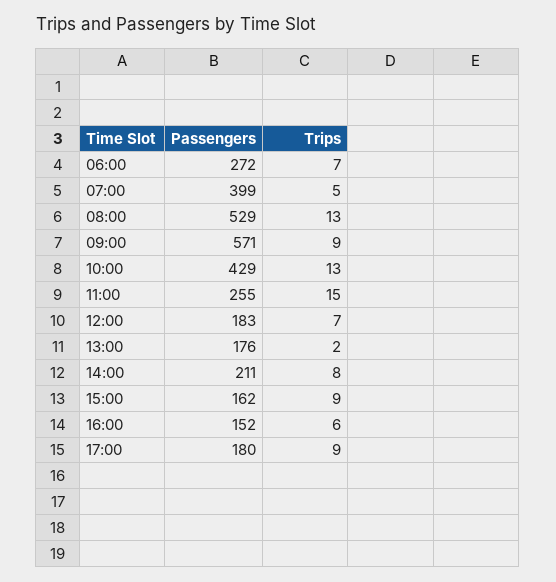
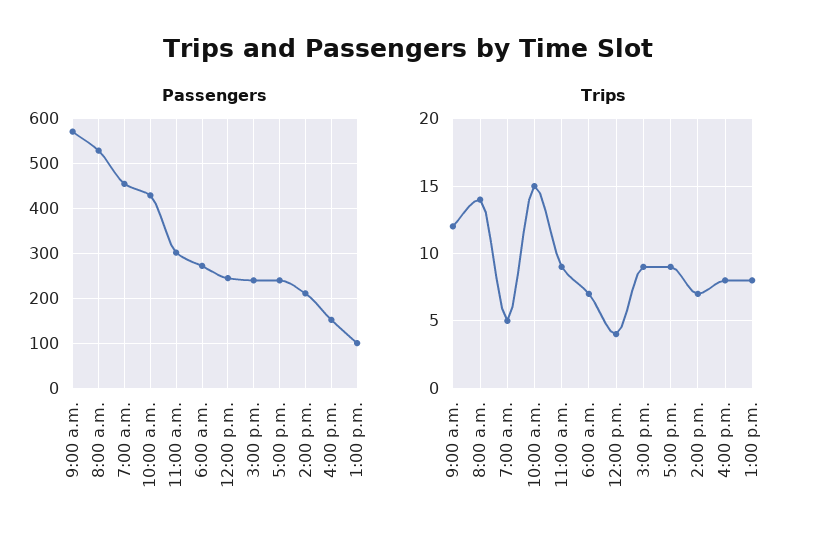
Passengers, 07:00: 399 -> 460
Trips, 08:00: 13 -> 14
Trips, 09:00: 9 -> 12
Trips, 10:00: 13 -> 15
Passengers, 11:00: 255 -> 300
Trips, 11:00: 15 -> 9
Passengers, 12:00: 183 -> 240
Trips, 12:00: 7 -> 4
Passengers, 13:00: 176 -> 100
Trips, 13:00: 2 -> 8
Trips, 14:00: 8 -> 7
Passengers, 15:00: 162 -> 240
Trips, 16:00: 6 -> 8
Passengers, 17:00: 180 -> 240

